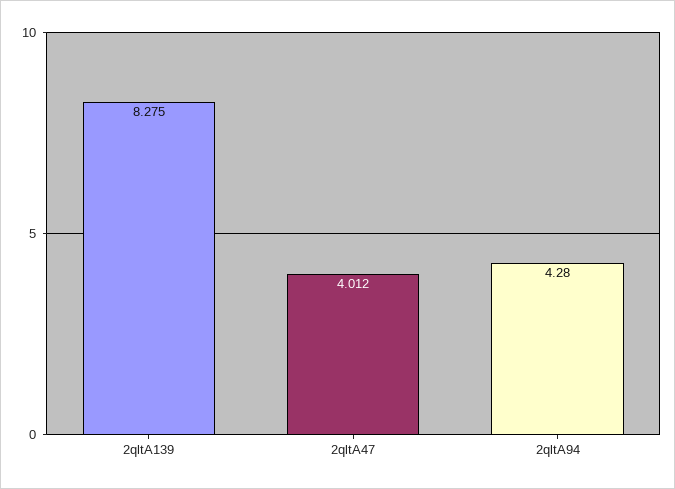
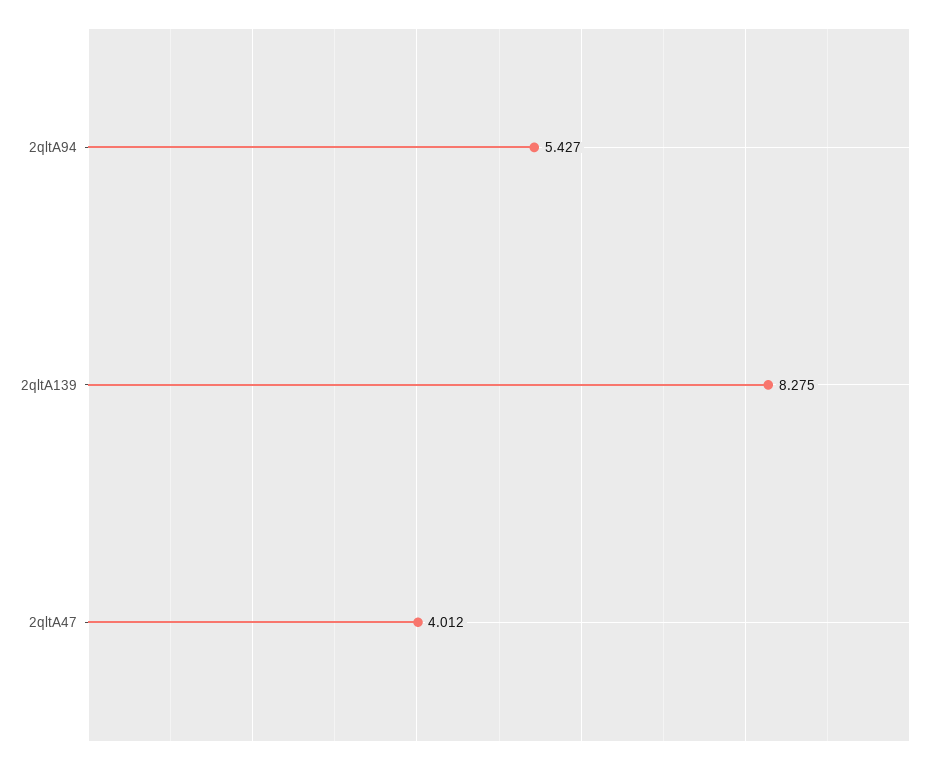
2qltA94: 4.28 -> 5.427

